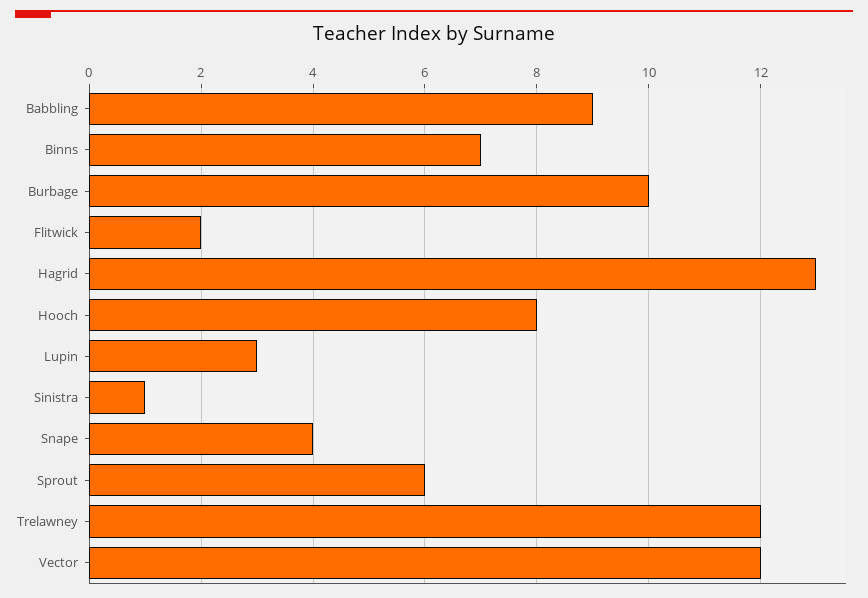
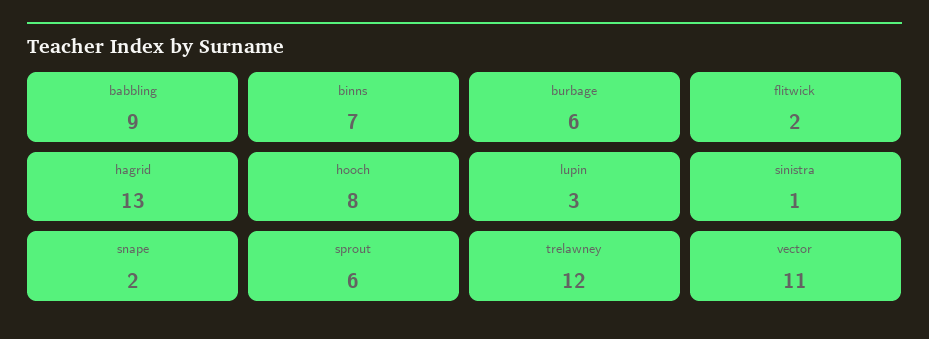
Burbage: 10 -> 6
Snape: 4 -> 2
Vector: 12 -> 11

